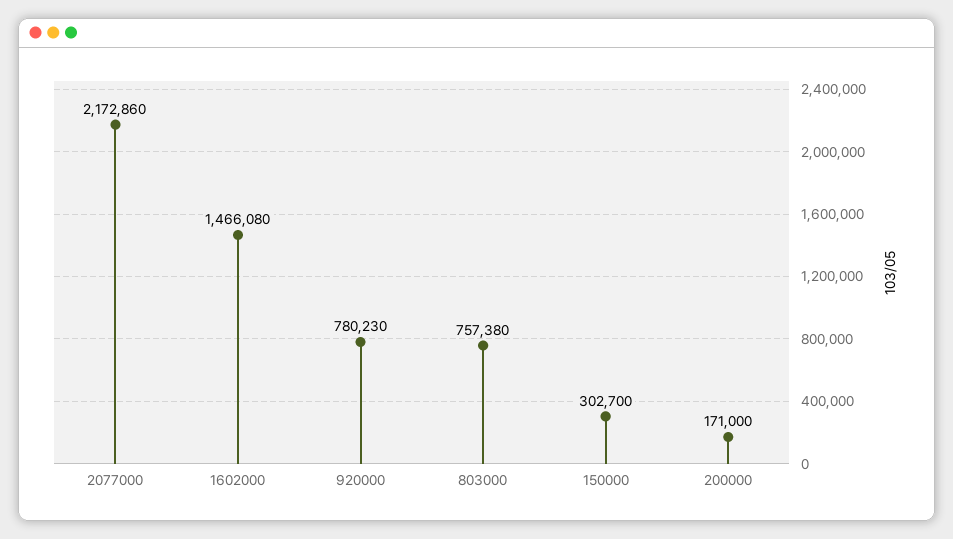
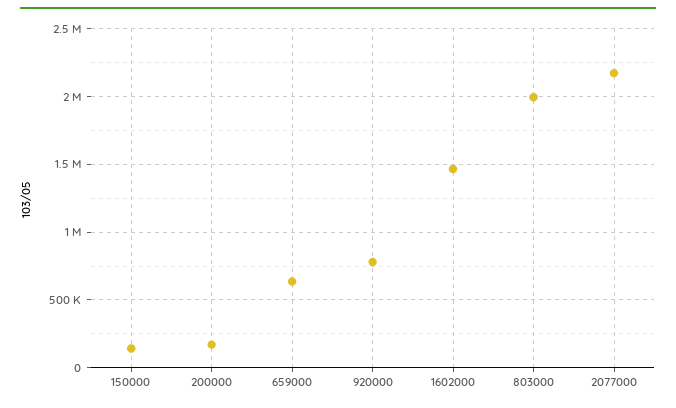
803000: 757380 -> 2000000
150000: 302700 -> 150000
659000: none -> 650000

